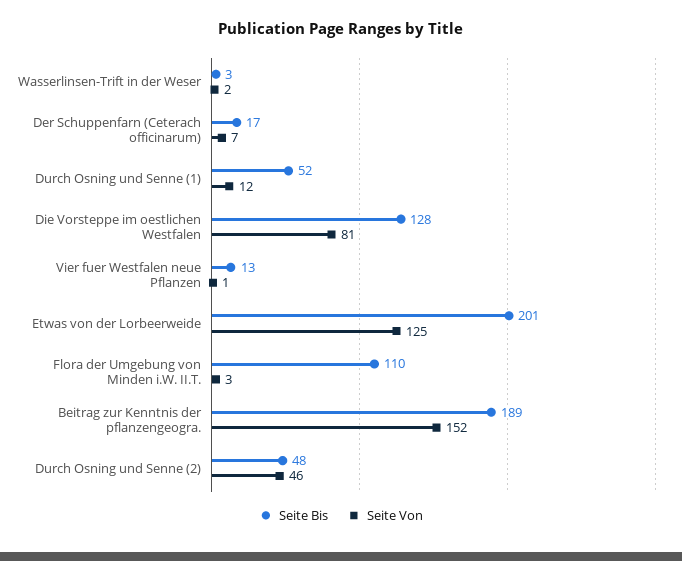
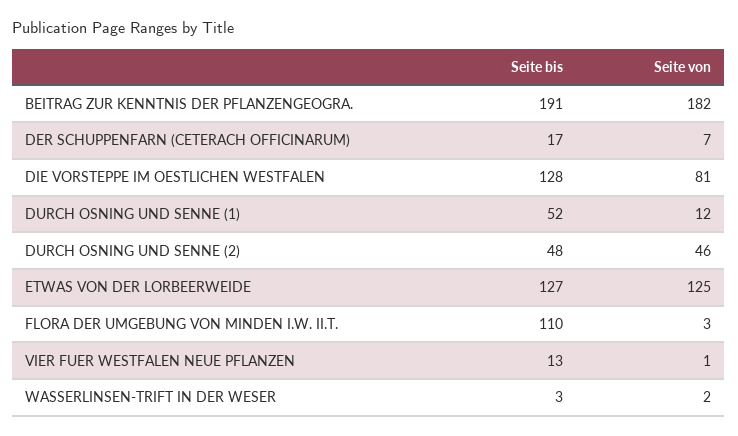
Seite Bis, Etwas von der Lorbeerweide: 201 -> 127
Seite Bis, Beitrag zur Kenntnis der pflanzengeogra.: 189 -> 191
Seite Von, Beitrag zur Kenntnis der pflanzengeogra.: 152 -> 182

